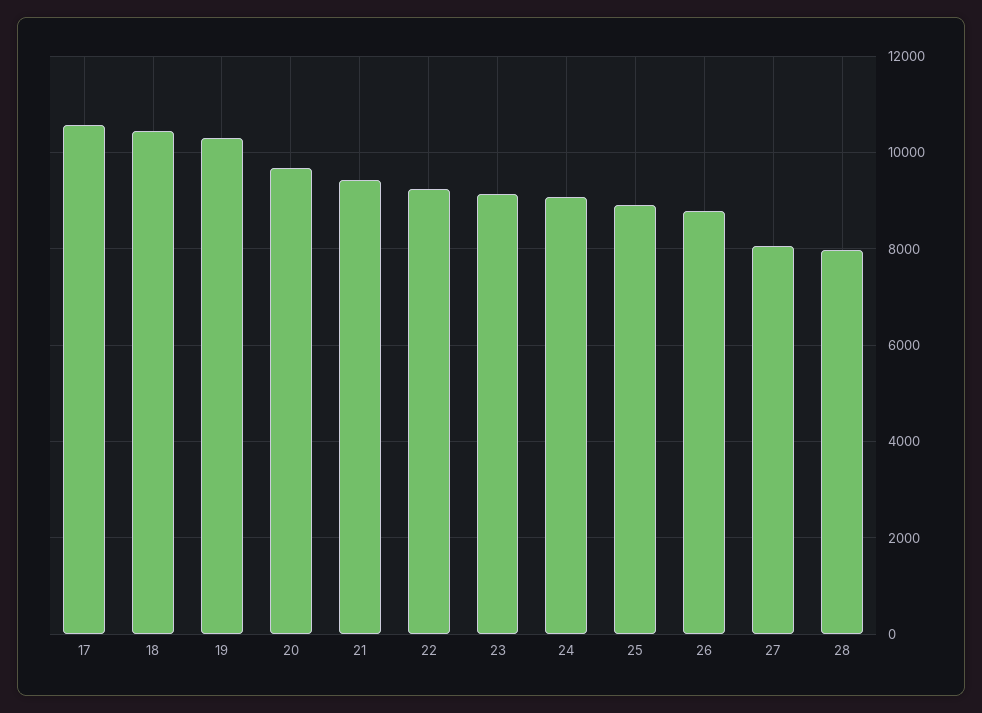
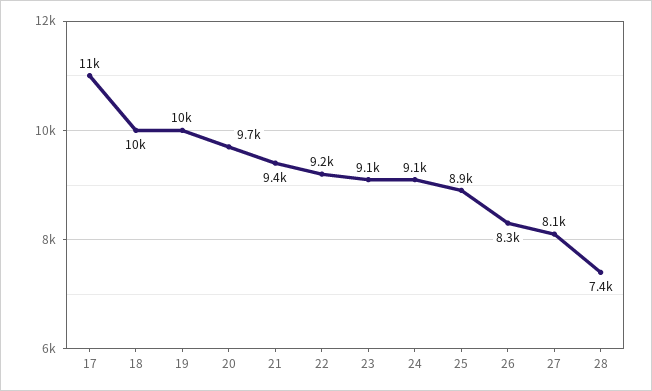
26: 8800 -> 8300
28: 8000 -> 7400

